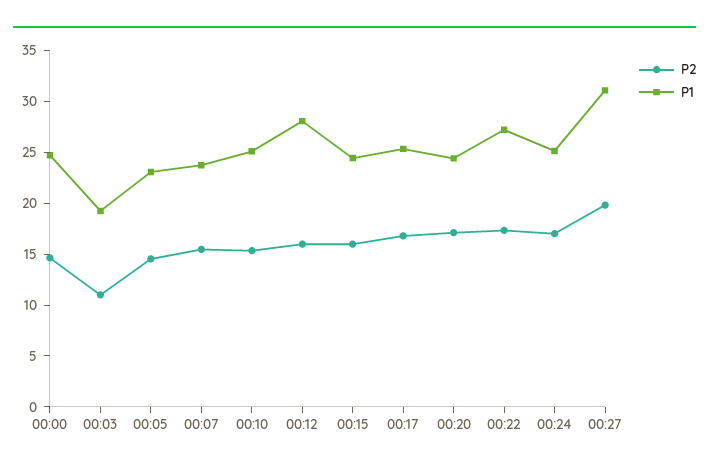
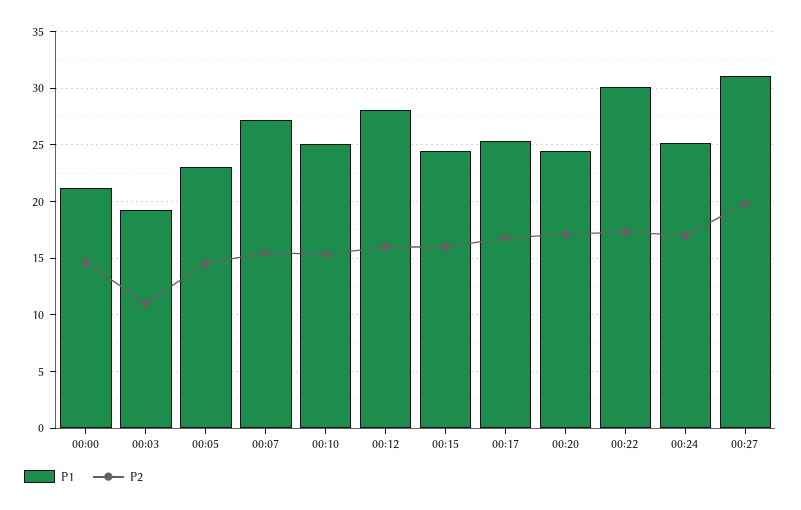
P1, 00:00: 25 -> 21
P1, 00:07: 24 -> 27
P1, 00:22: 27 -> 30

